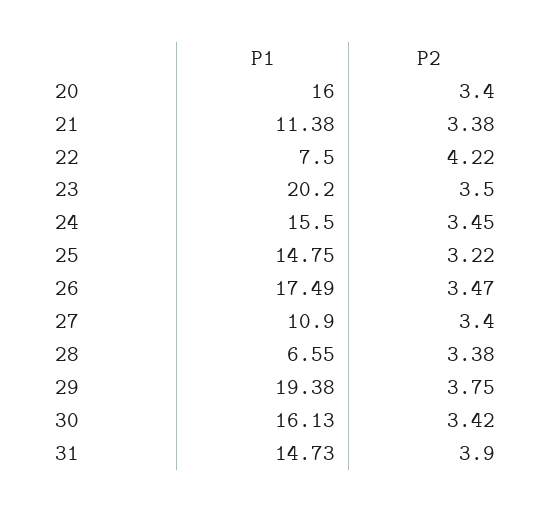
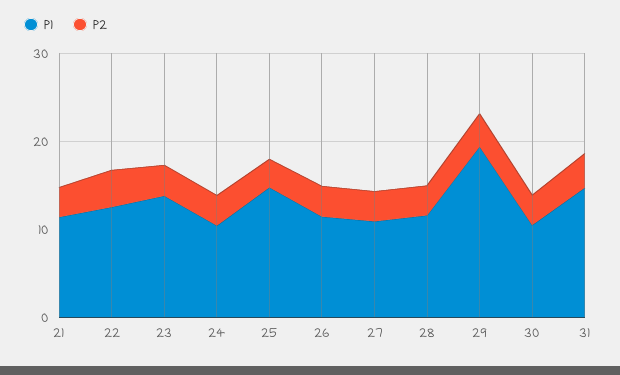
P1, 20: 16 -> none
P2, 20: 3.4 -> none
P1, 22: 7.5 -> 12
P1, 23: 20.2 -> 14
P1, 24: 15.5 -> 10
P1, 26: 17.49 -> 12
P1, 28: 6.55 -> 12
P1, 30: 16.13 -> 10

